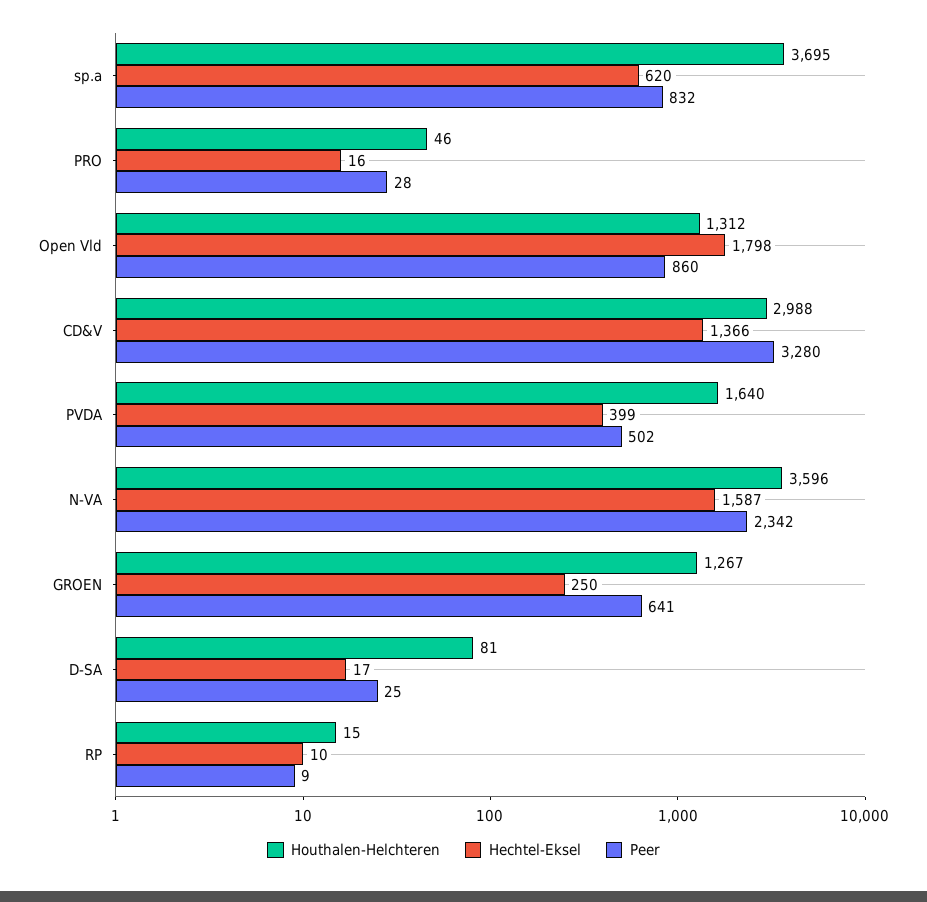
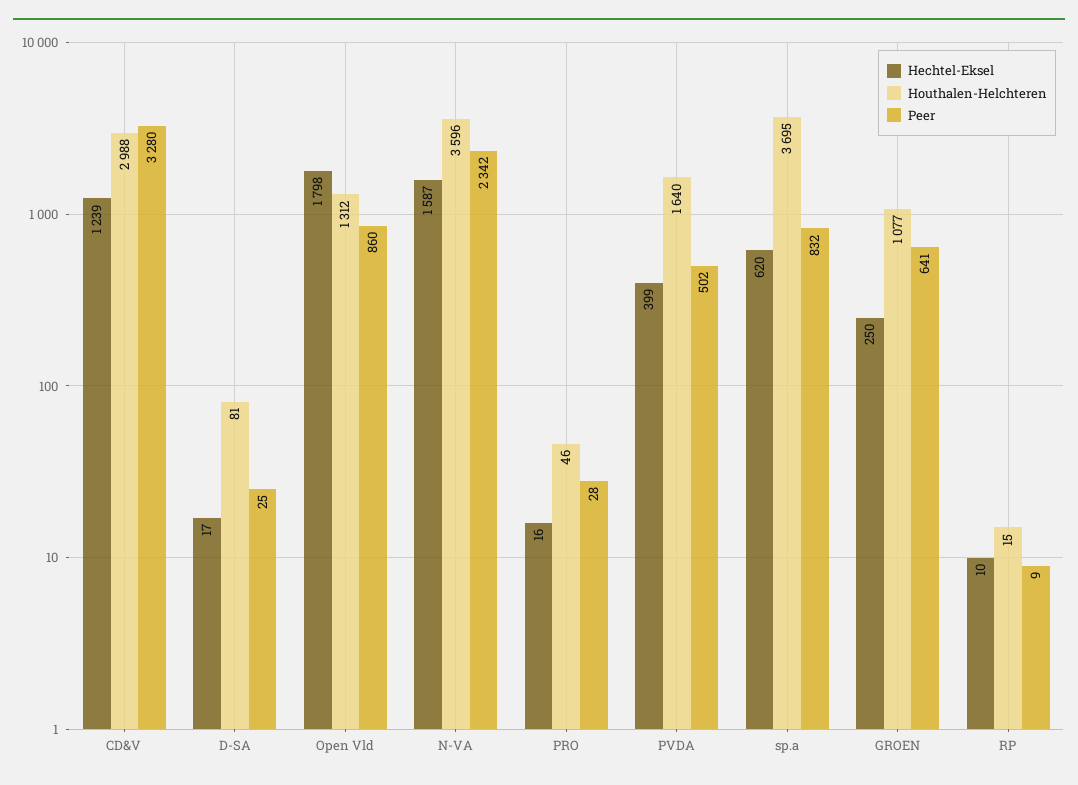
Hechtel-Eksel, CD&V: 1366 -> 1239
Houthalen-Helchteren, GROEN: 1267 -> 1077

